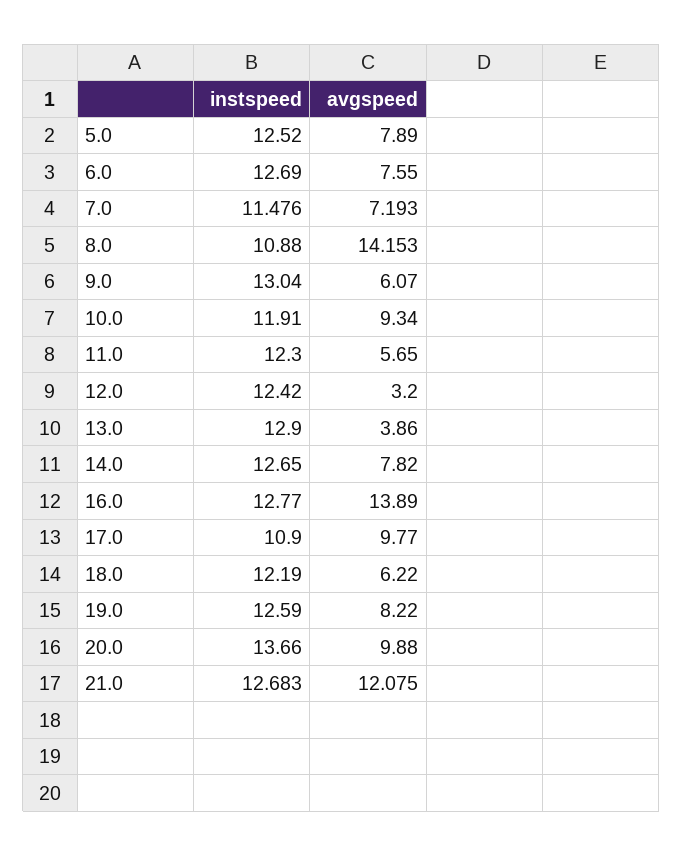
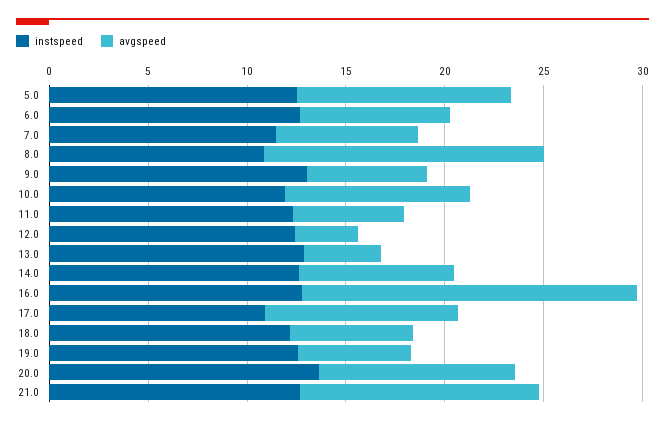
avgspeed, 5.0: 7.89 -> 11
avgspeed, 16.0: 13.89 -> 17
avgspeed, 19.0: 8.22 -> 6

